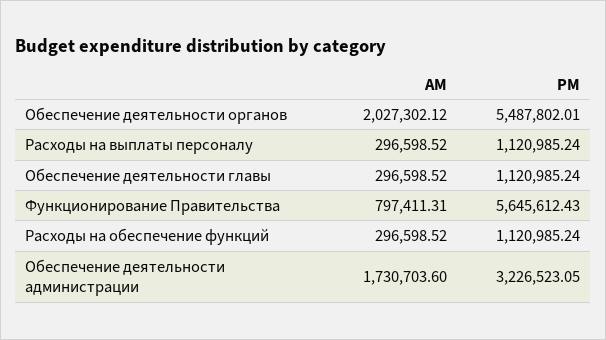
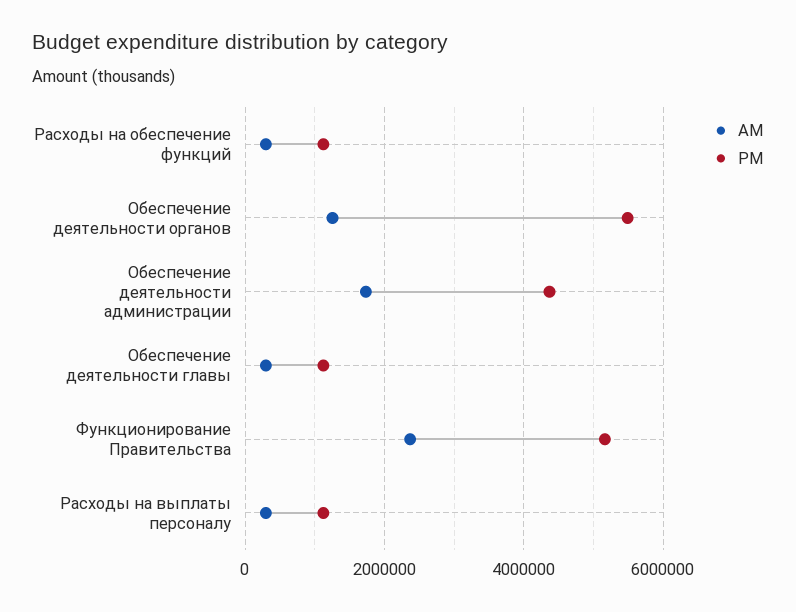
AM, Обеспечение деятельности органов: 2027302.12 -> 1200000
AM, Функционирование Правительства: 797411.31 -> 2400000
PM, Функционирование Правительства: 5645612.43 -> 5200000
PM, Обеспечение деятельности администрации: 3226523.05 -> 4400000

